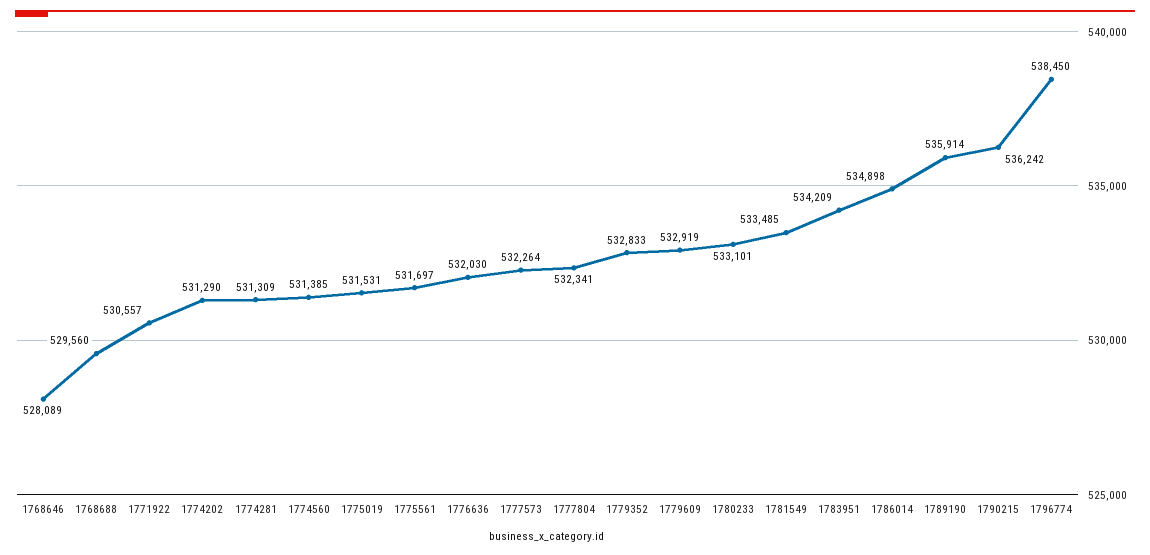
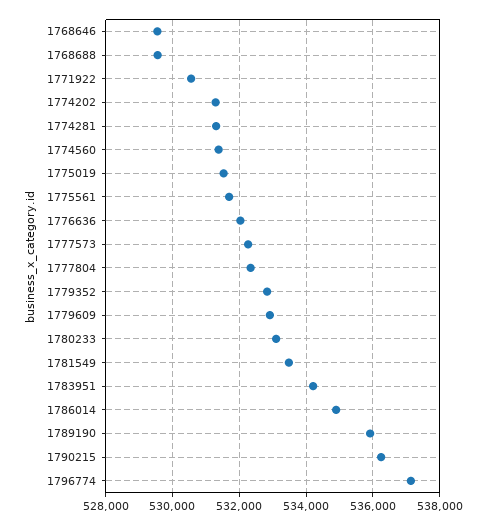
1768646: 528089 -> 529600
1796774: 538450 -> 537200

